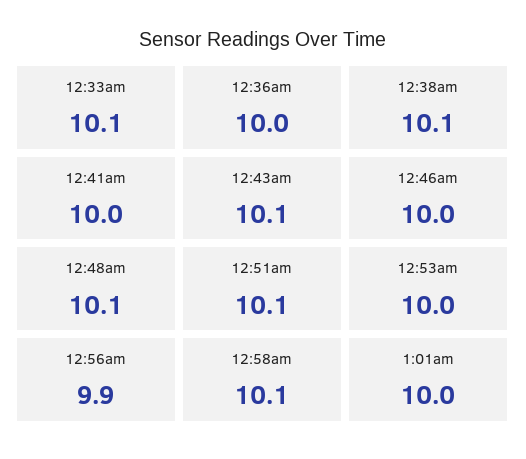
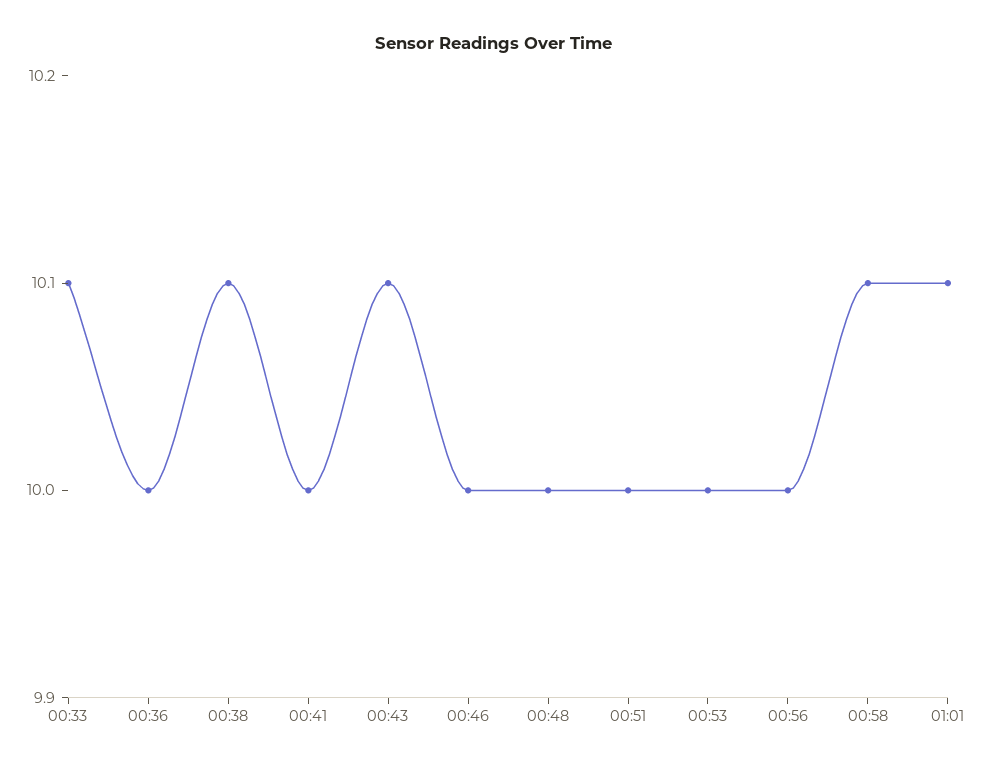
12:48am: 10.1 -> 10
12:51am: 10.1 -> 10
12:56am: 9.9 -> 10
1:01am: 10 -> 10.1

